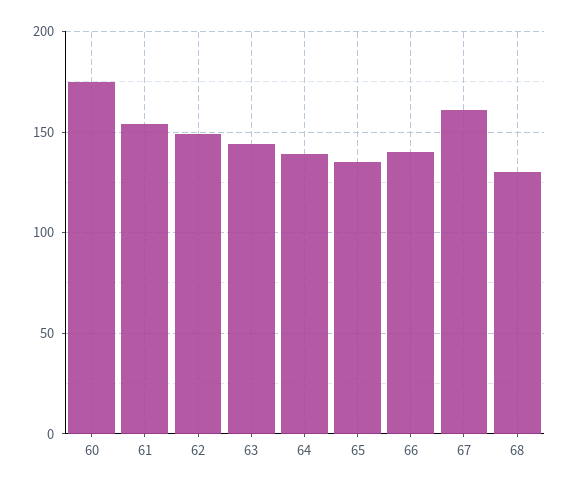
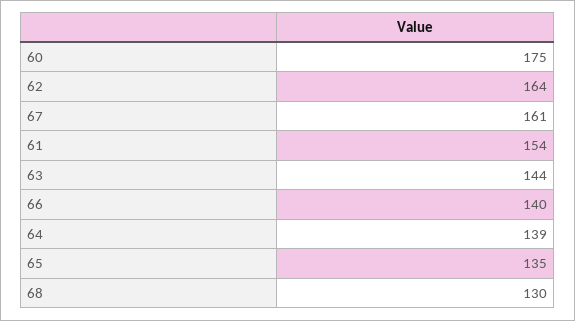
62: 150 -> 164

